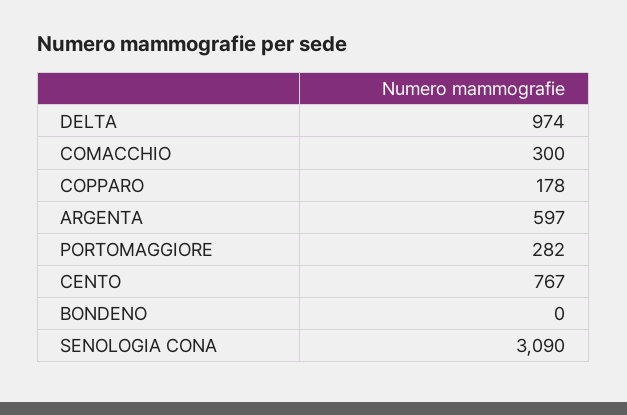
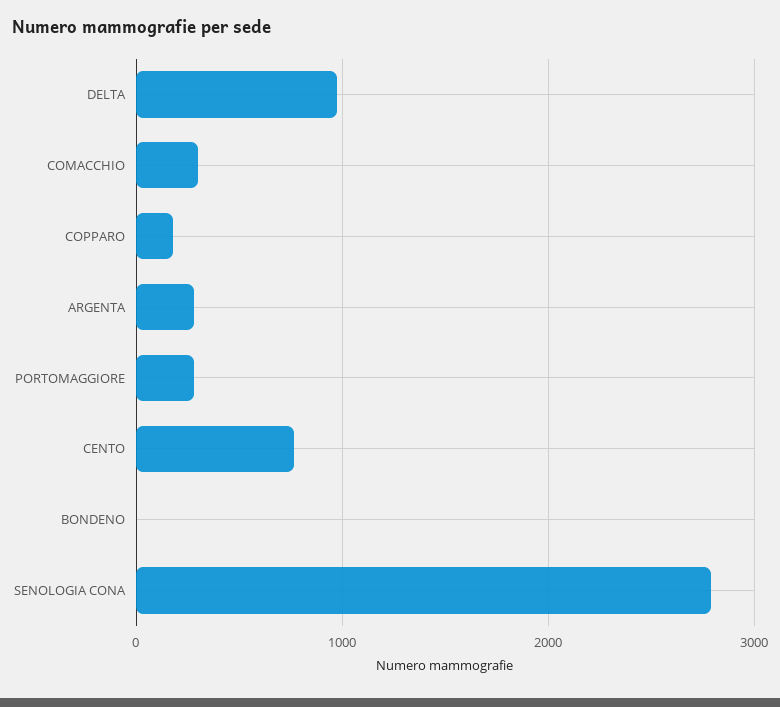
ARGENTA: 597 -> 300
SENOLOGIA CONA: 3090 -> 2800

